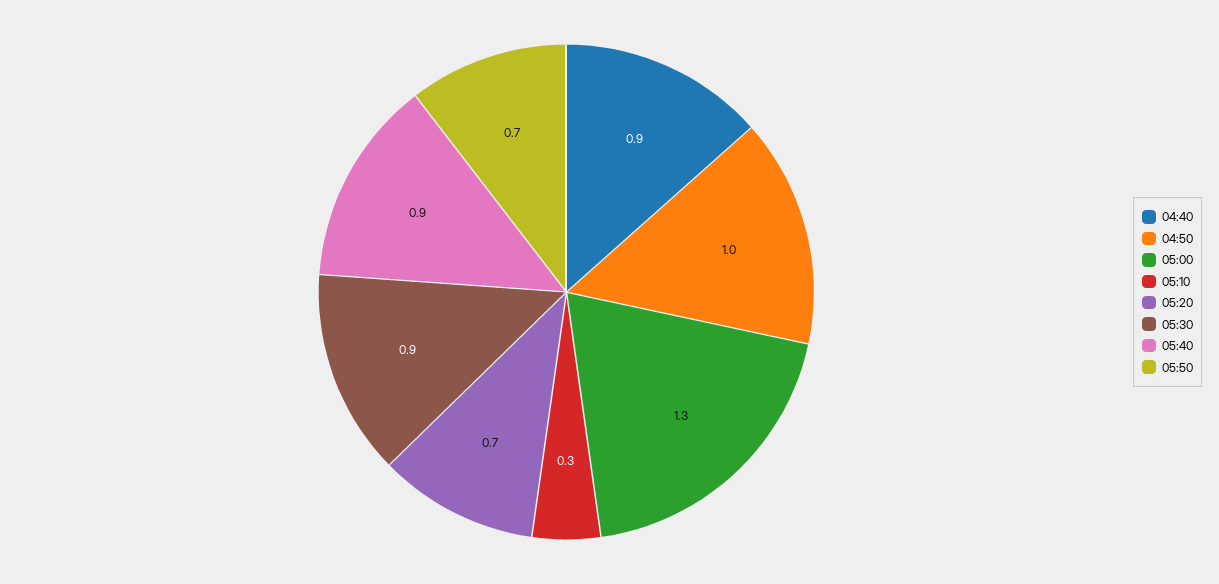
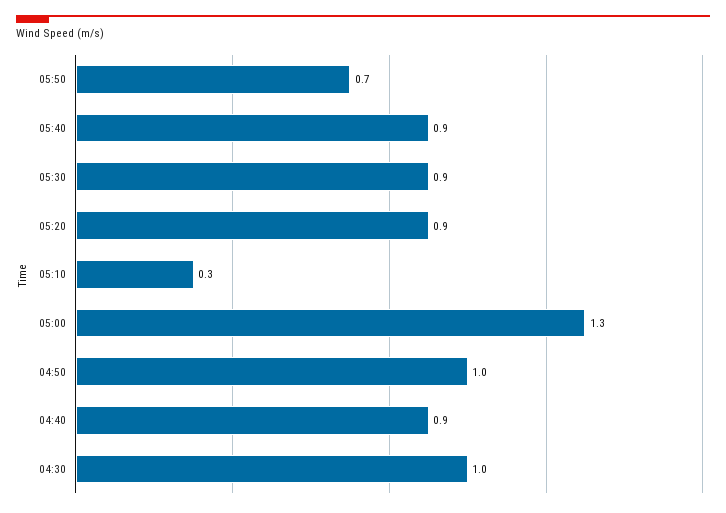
05:20: 0.7 -> 0.9
04:30: none -> 1

